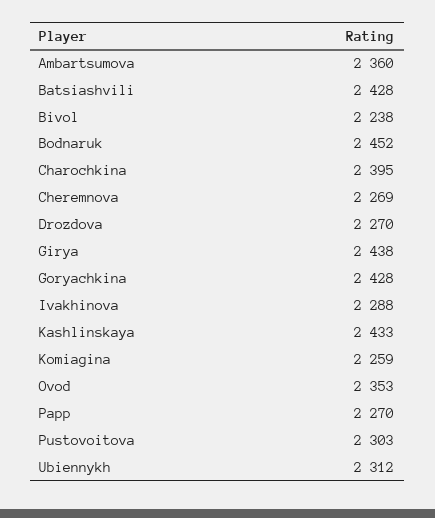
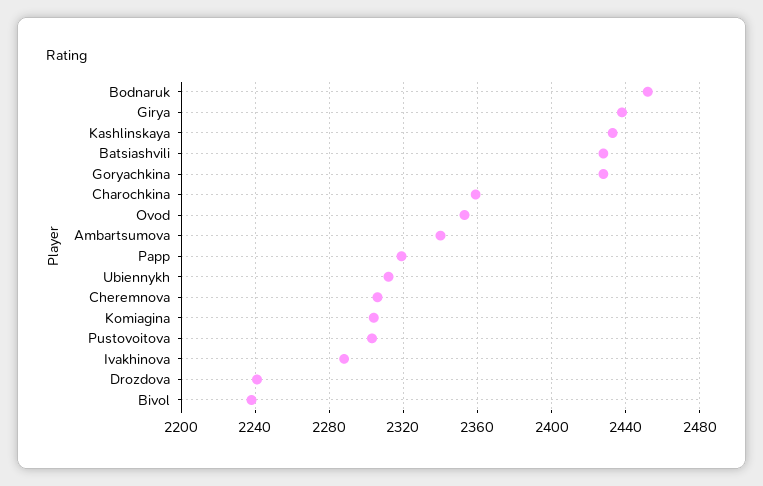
Ambartsumova: 2360 -> 2340
Charochkina: 2395 -> 2360
Cheremnova: 2269 -> 2305
Drozdova: 2270 -> 2240
Komiagina: 2259 -> 2305
Papp: 2270 -> 2320

